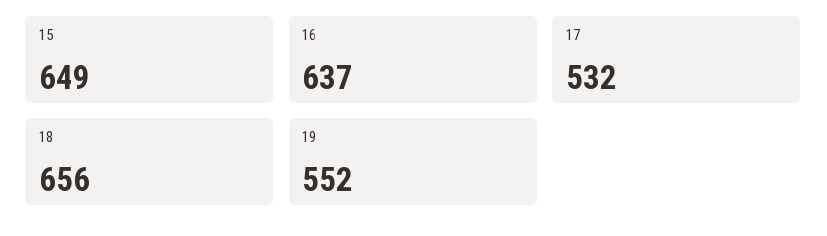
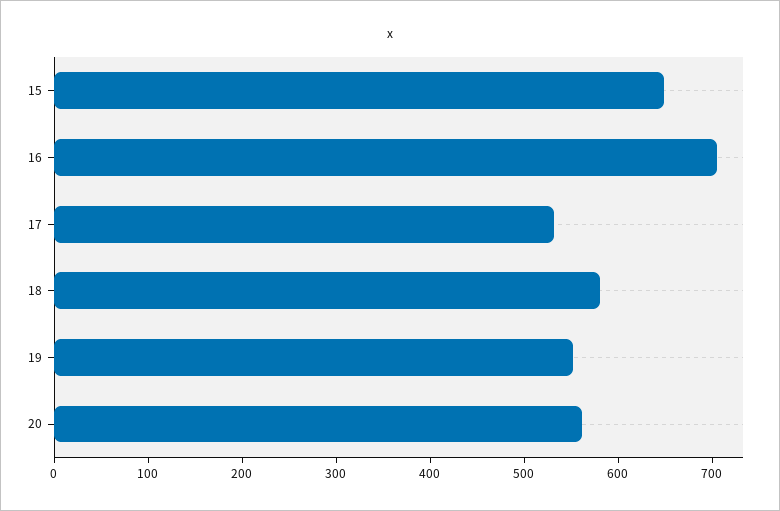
16: 637 -> 700
18: 656 -> 580
20: none -> 560

